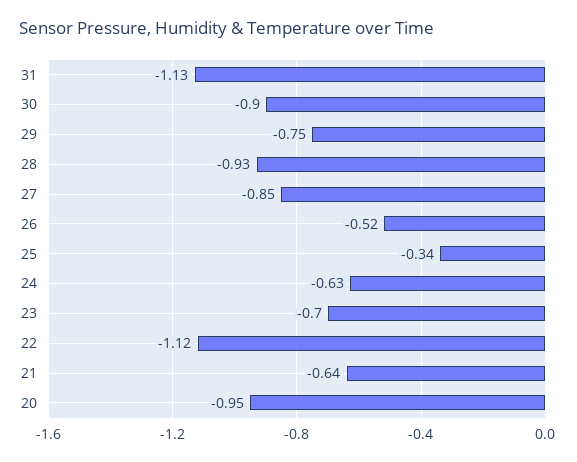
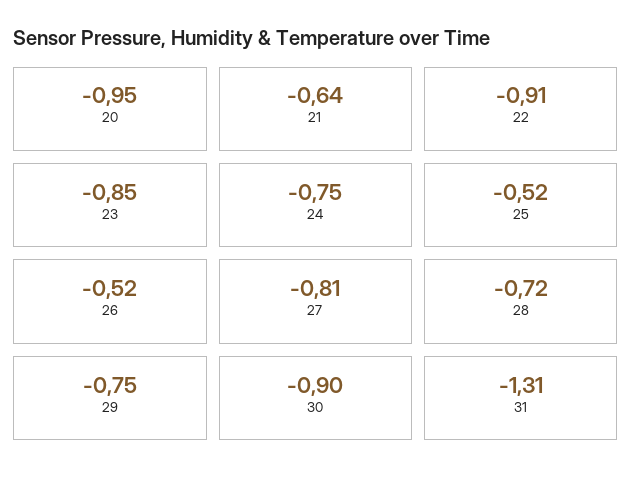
31: -1.13 -> -1.31
28: -0.93 -> -0.72
27: -0.85 -> -0.81
25: -0.34 -> -0.52
24: -0.63 -> -0.75
23: -0.7 -> -0.85
22: -1.12 -> -0.91

